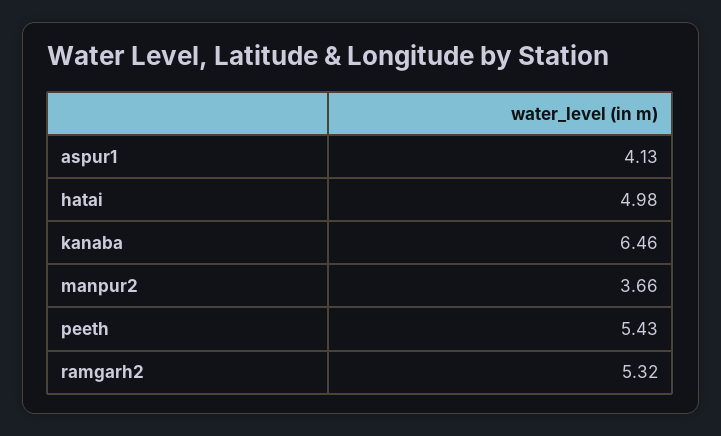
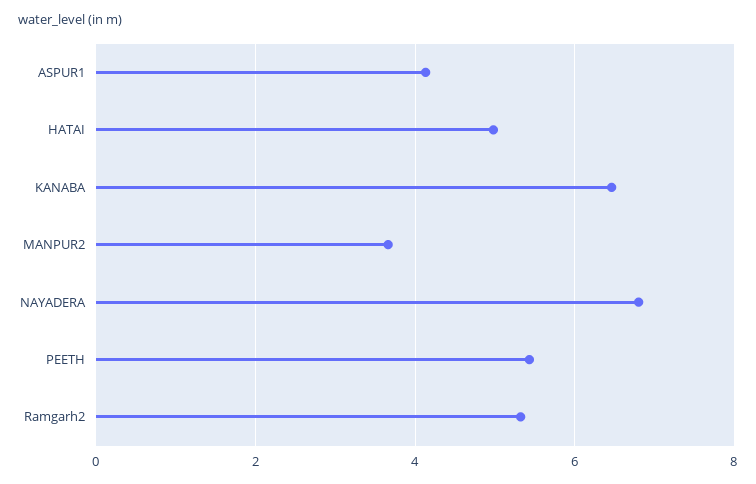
NAYADERA: none -> 6.8

